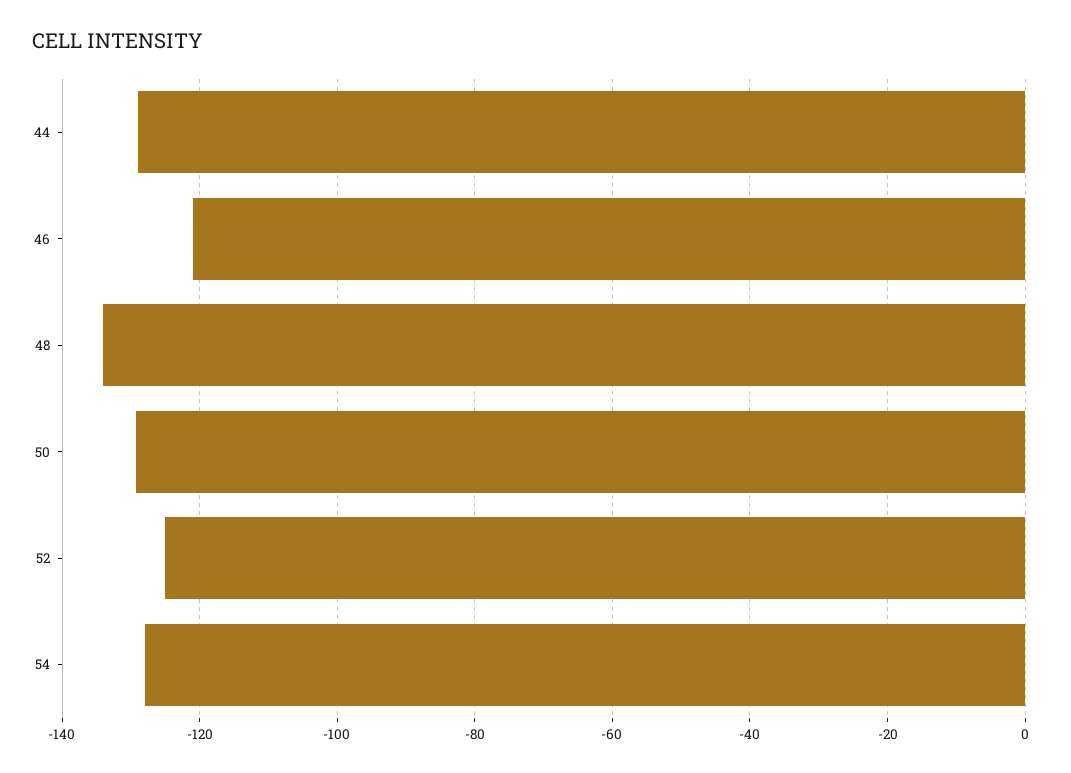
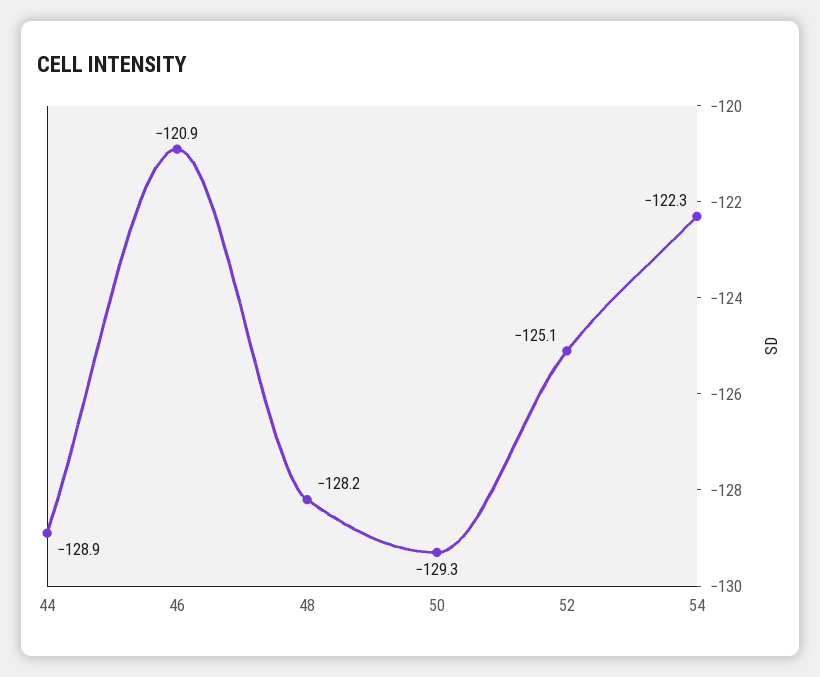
48: -134 -> -128.2
54: -128 -> -122.3

